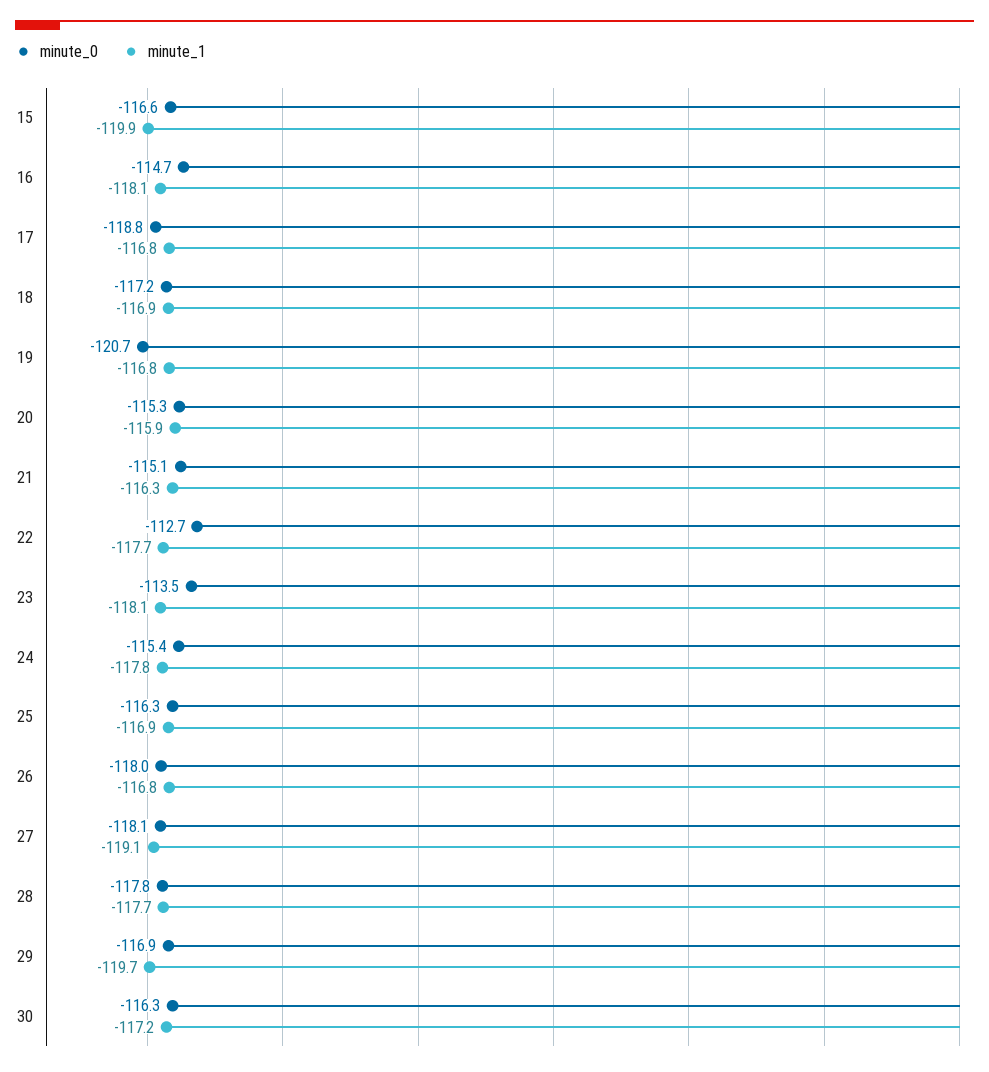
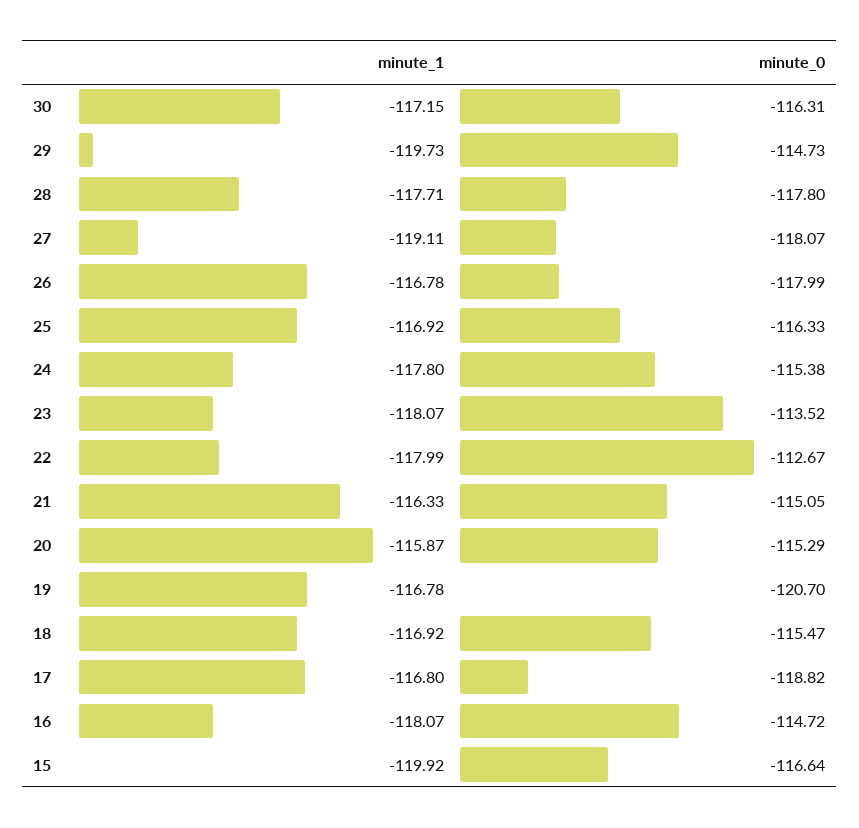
minute_0, 18: -117.2 -> -115.47
minute_1, 22: -117.7 -> -117.99
minute_0, 29: -116.9 -> -114.73

